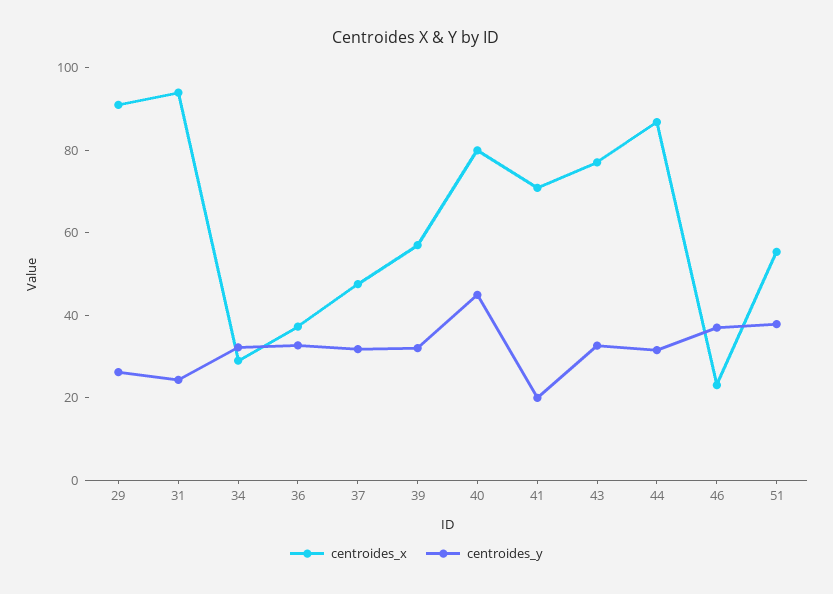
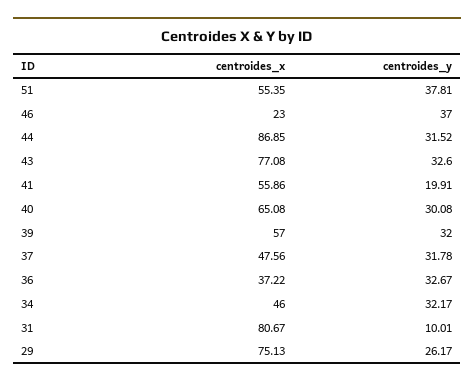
centroides_x, 29: 90 -> 75.13
centroides_x, 31: 95 -> 80.67
centroides_y, 31: 25 -> 10.01
centroides_x, 34: 30 -> 46
centroides_x, 40: 80 -> 65.08
centroides_y, 40: 45 -> 30.08
centroides_x, 41: 70 -> 55.86

